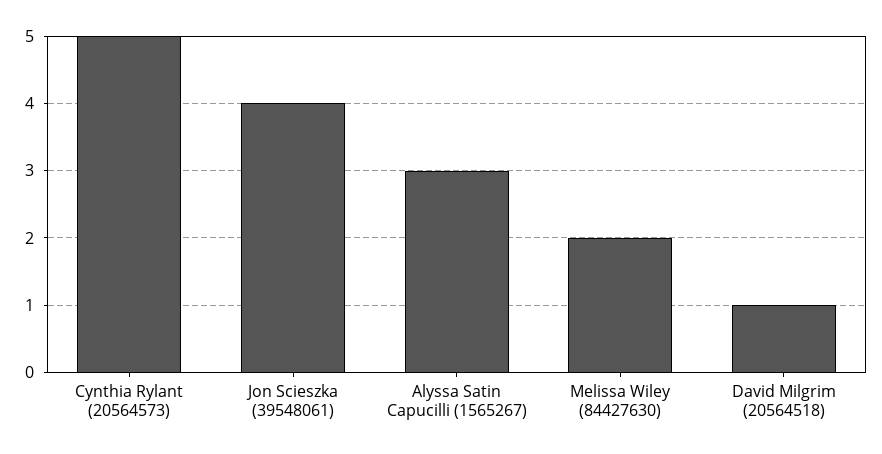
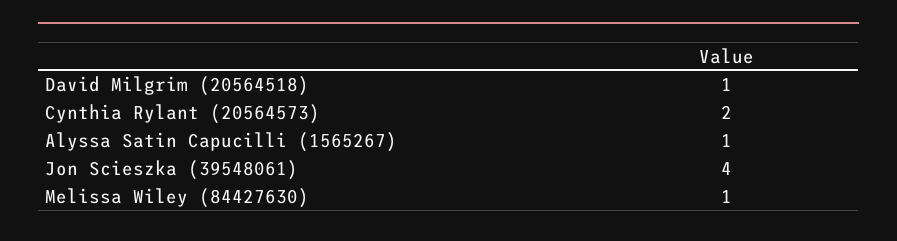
Cynthia Rylant (20564573): 5 -> 2
Alyssa Satin Capucilli (1565267): 3 -> 1
Melissa Wiley (84427630): 2 -> 1

